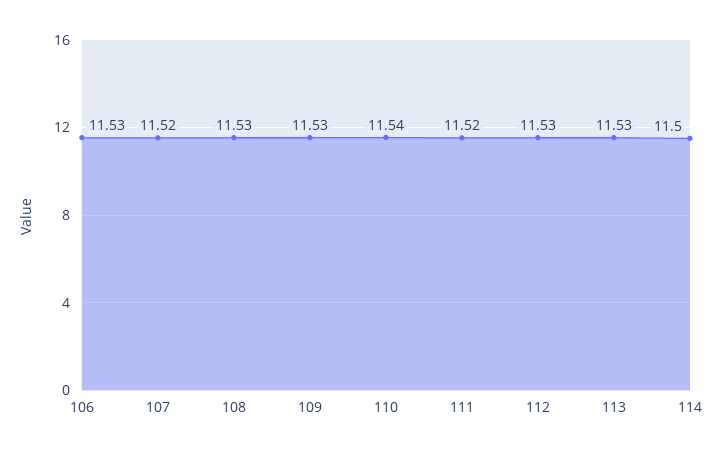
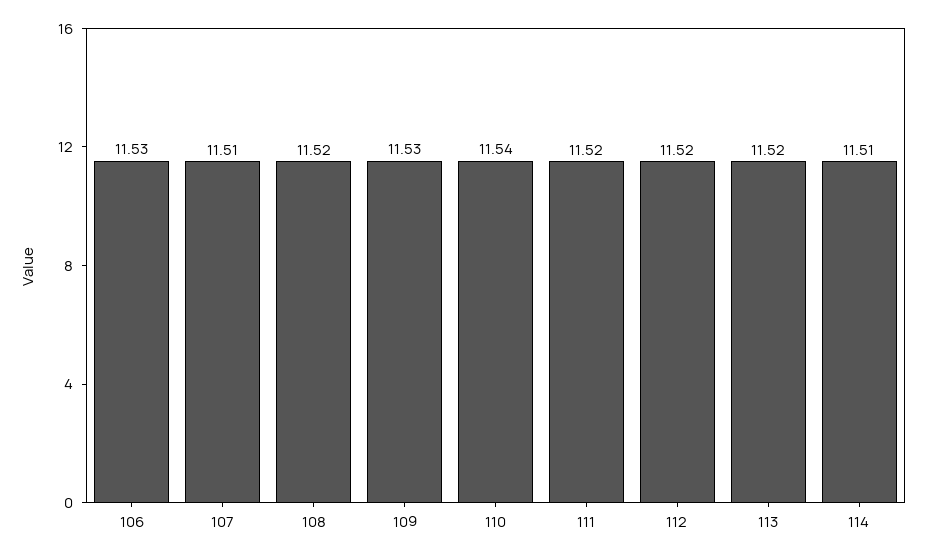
107: 11.52 -> 11.51
108: 11.53 -> 11.52
112: 11.53 -> 11.52
113: 11.53 -> 11.52
114: 11.5 -> 11.51

